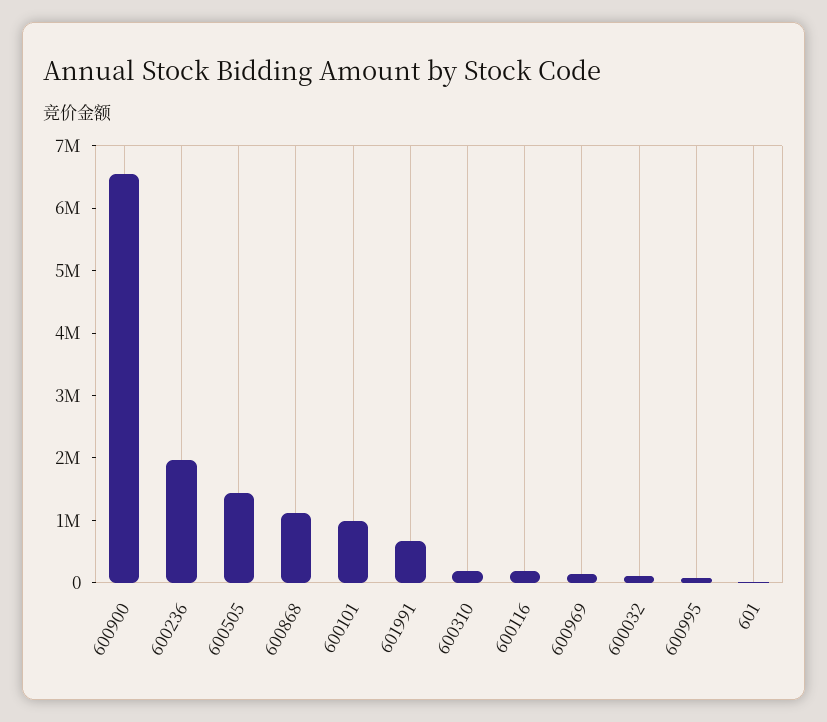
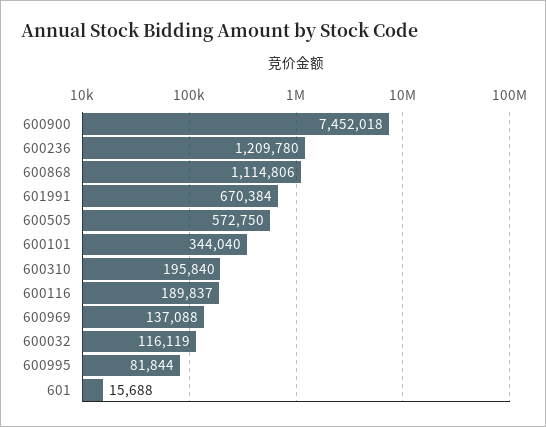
600900: 6600000 -> 7452018
600236: 2000000 -> 1209780
600505: 1400000 -> 572750
600101: 1000000 -> 344040

